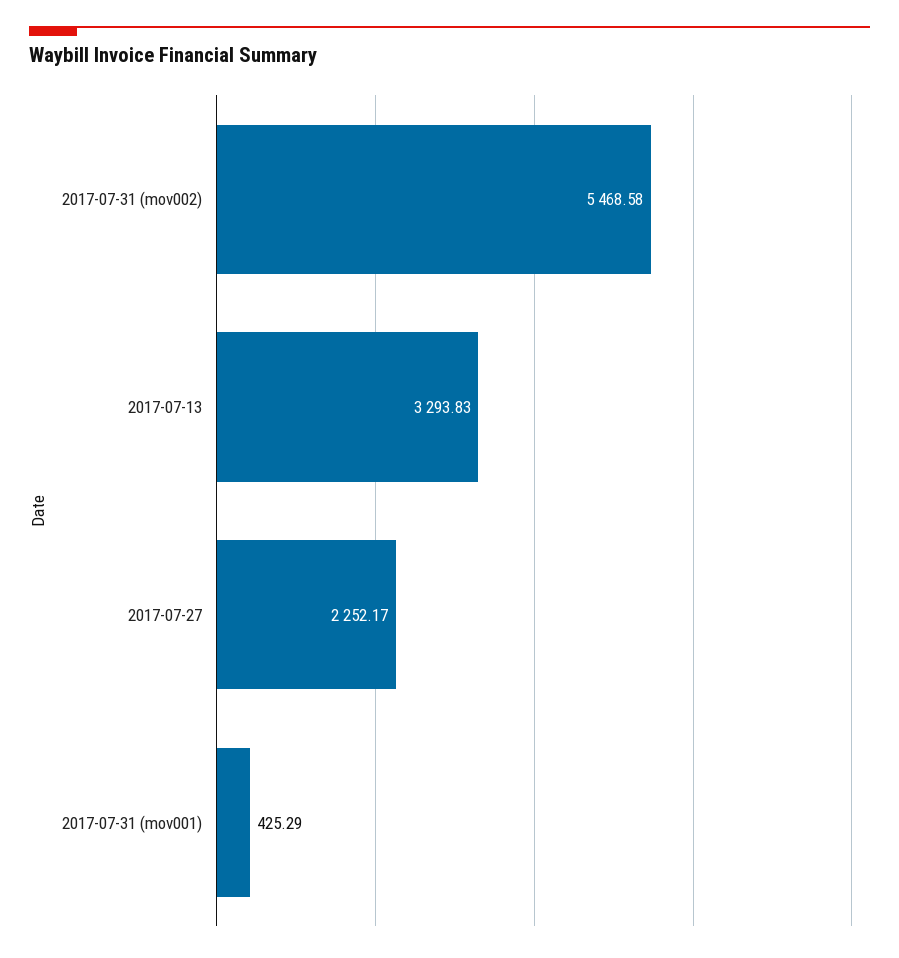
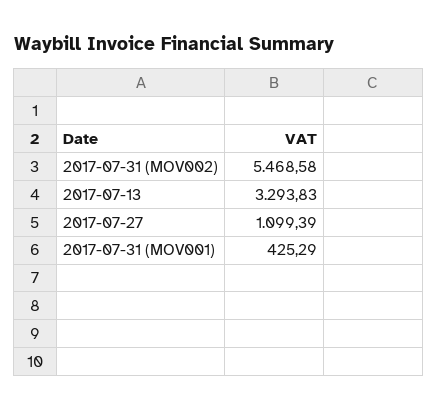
2017-07-27: 2252.17 -> 1099.39

